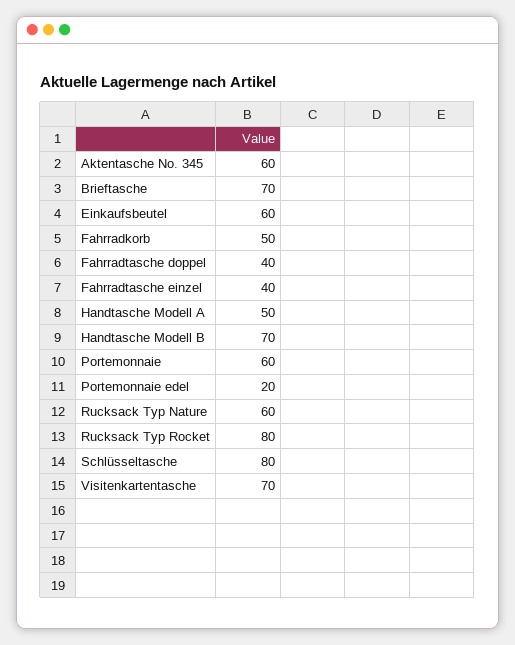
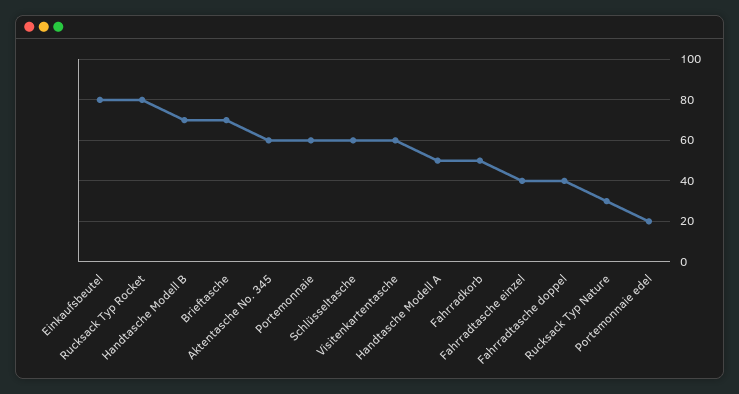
Einkaufsbeutel: 60 -> 80
Rucksack Typ Nature: 60 -> 30
Schlüsseltasche: 80 -> 60
Visitenkartentasche: 70 -> 60

